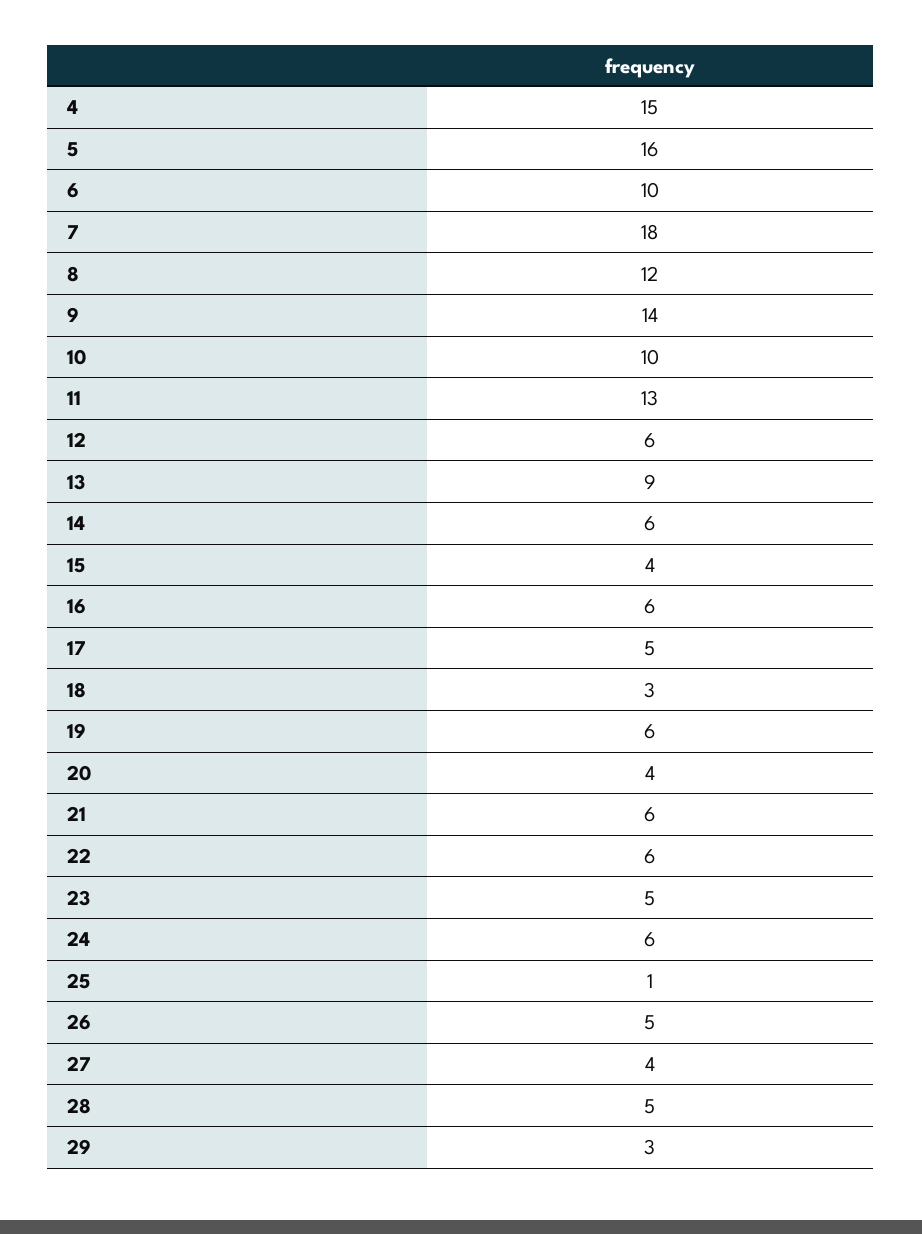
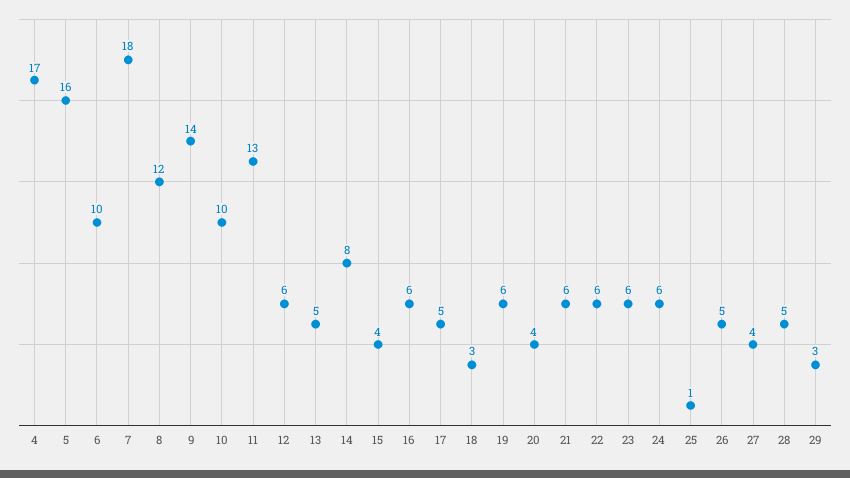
4: 15 -> 17
13: 9 -> 5
14: 6 -> 8
23: 5 -> 6

